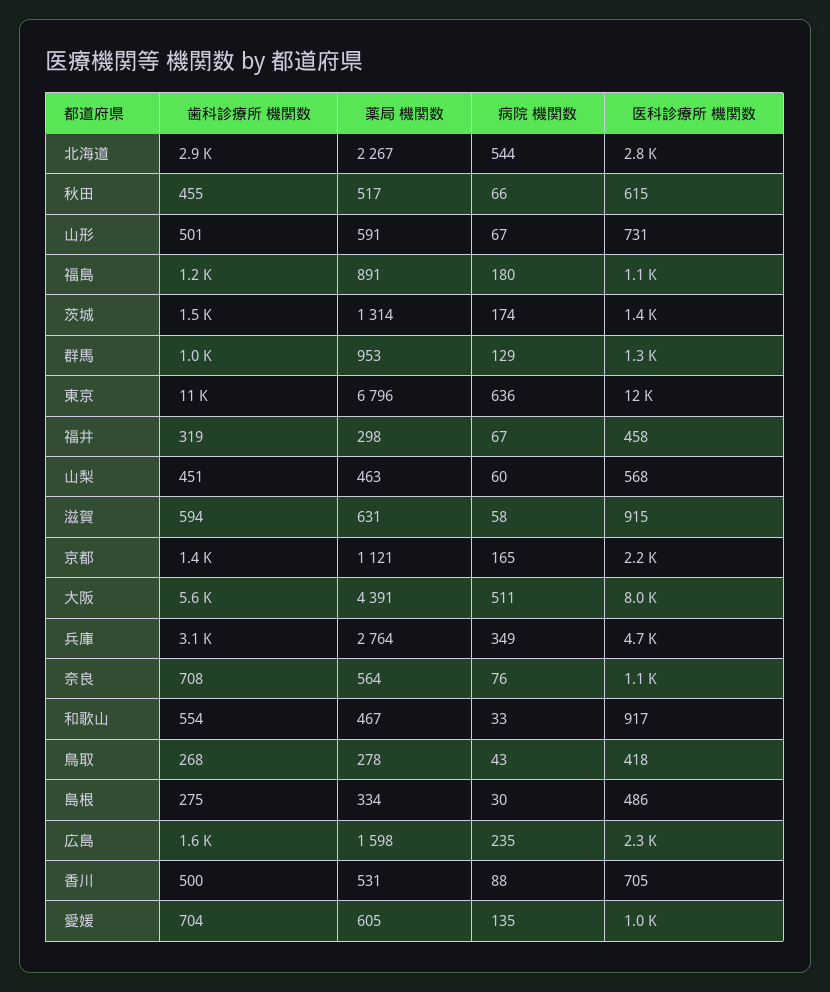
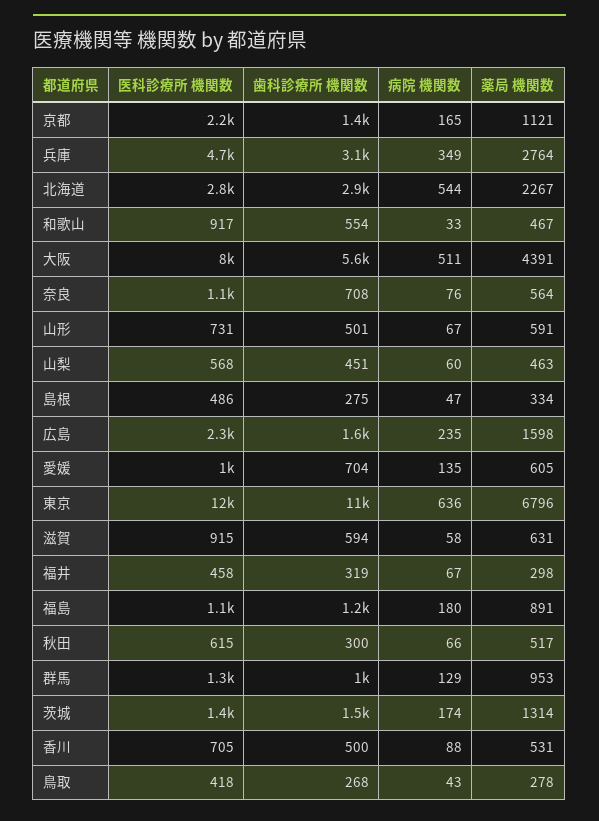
歯科診療所 機関数, 秋田: 455 -> 300
病院 機関数, 島根: 30 -> 47

